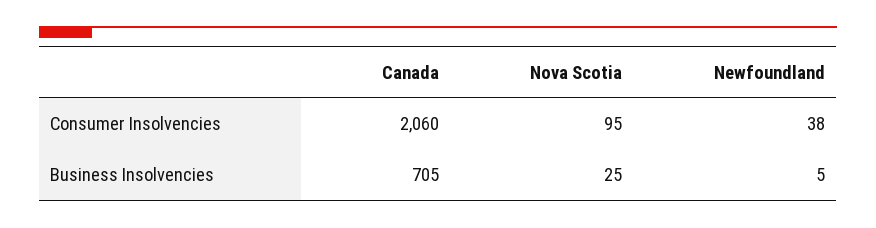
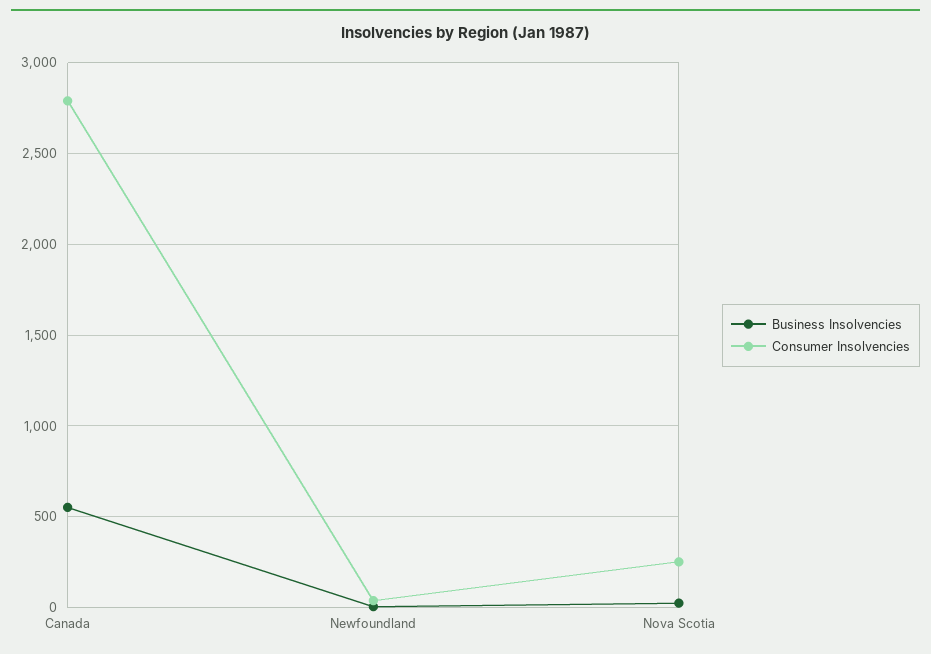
Consumer Insolvencies, Canada: 2060 -> 2800
Consumer Insolvencies, Nova Scotia: 95 -> 250
Business Insolvencies, Canada: 705 -> 550

